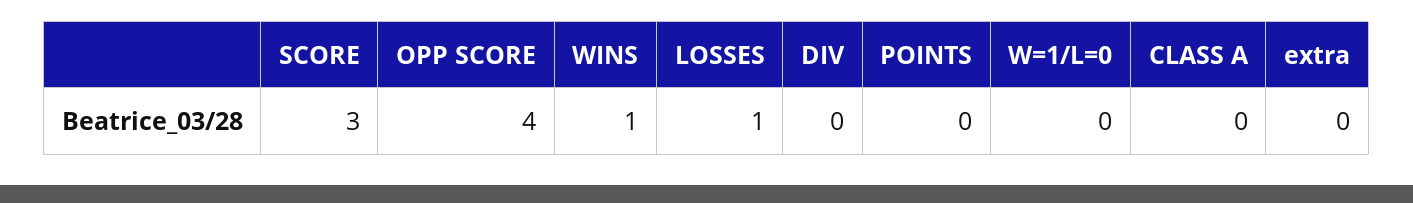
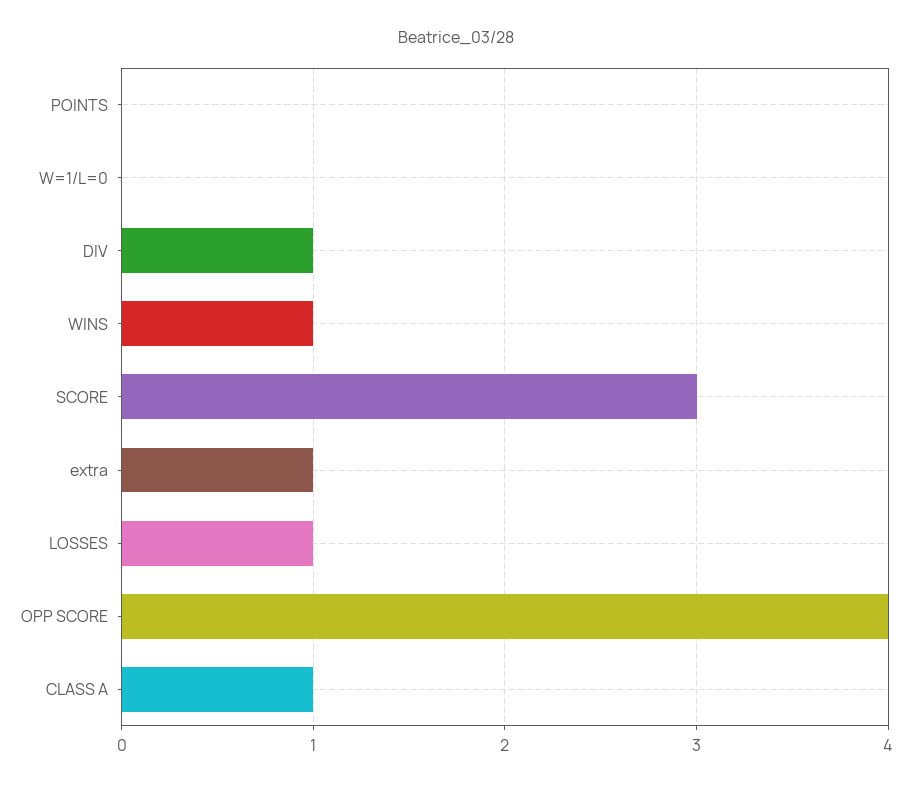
DIV: 0 -> 1
CLASS A: 0 -> 1
extra: 0 -> 1

